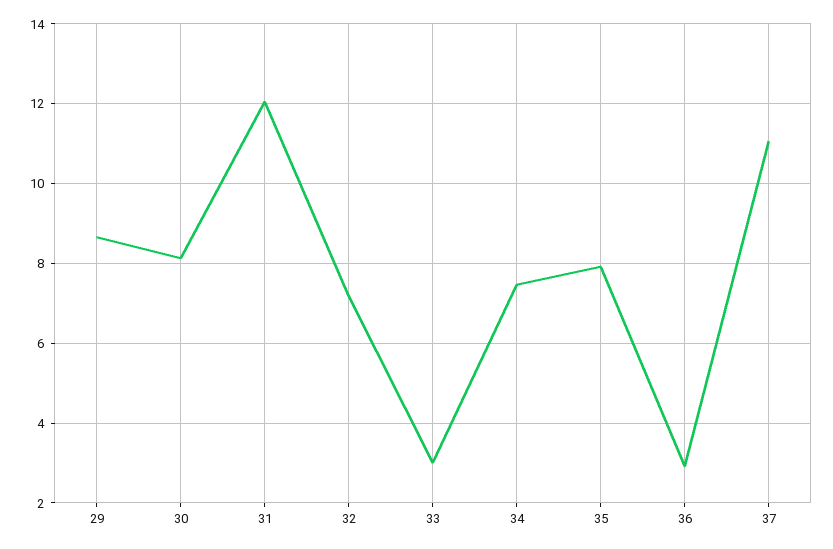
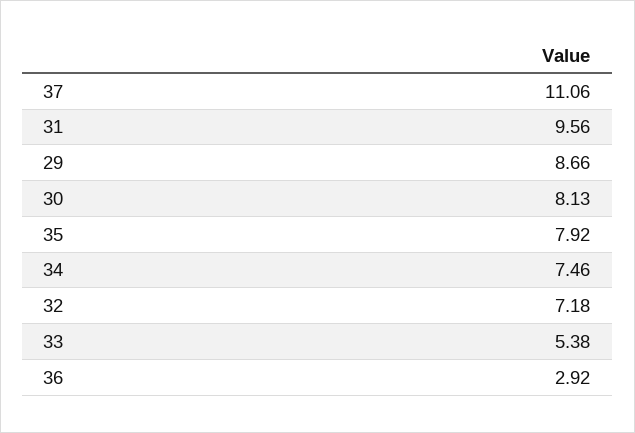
31: 12 -> 9.56
33: 3 -> 5.38

